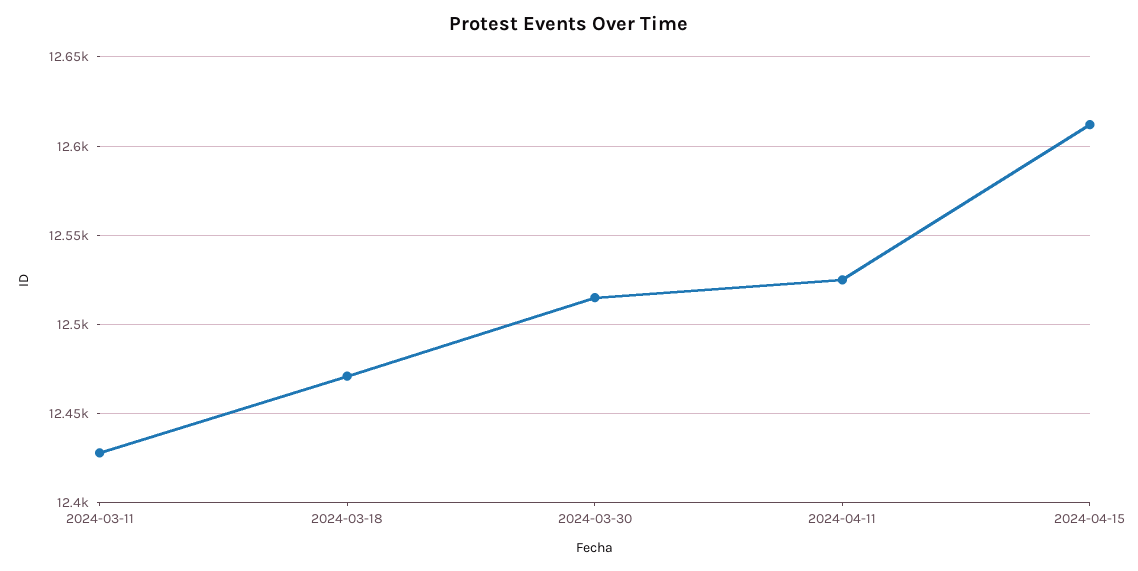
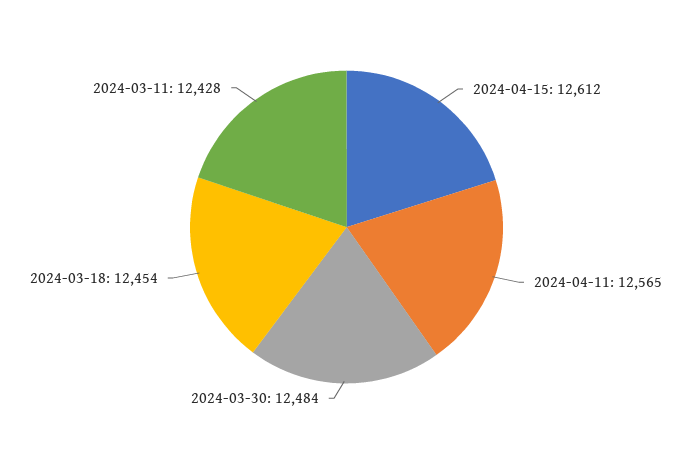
2024-03-18: 12470 -> 12454
2024-03-30: 12515 -> 12484
2024-04-11: 12525 -> 12565

